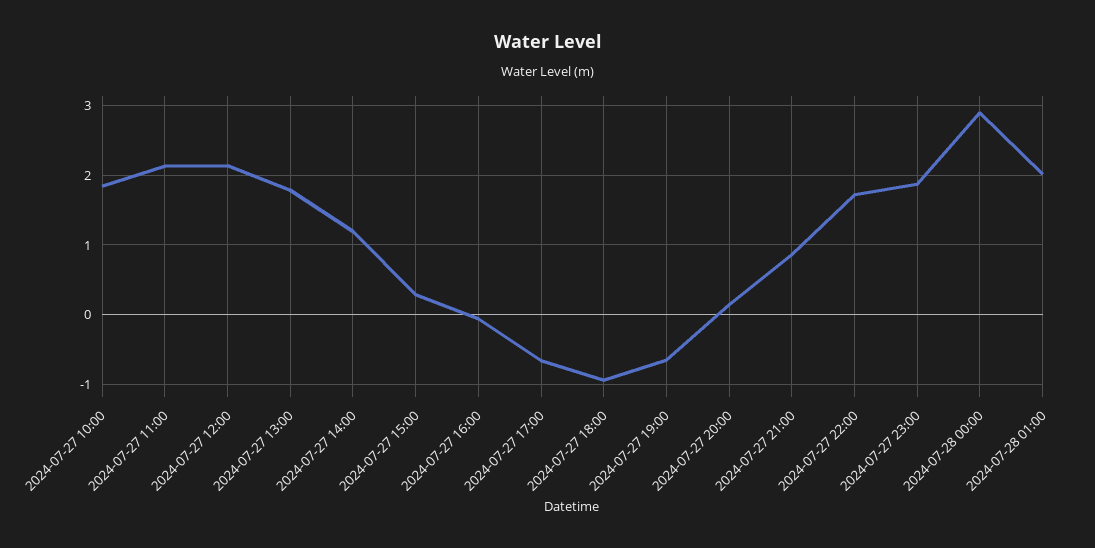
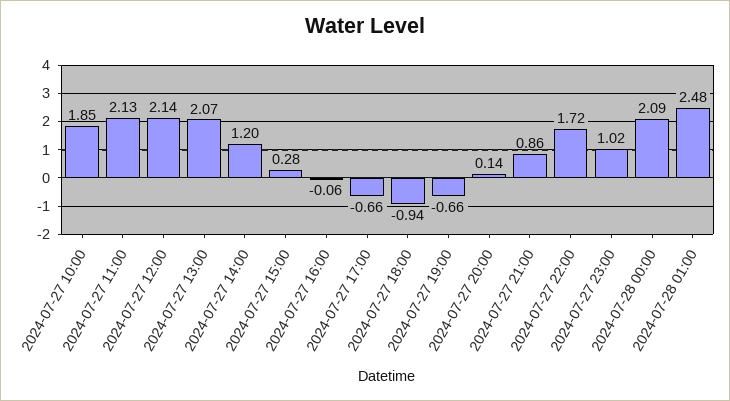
2024-07-27 13:00: 1.8 -> 2.07
2024-07-27 23:00: 1.9 -> 1.02
2024-07-28 00:00: 2.9 -> 2.09
2024-07-28 01:00: 2 -> 2.48

